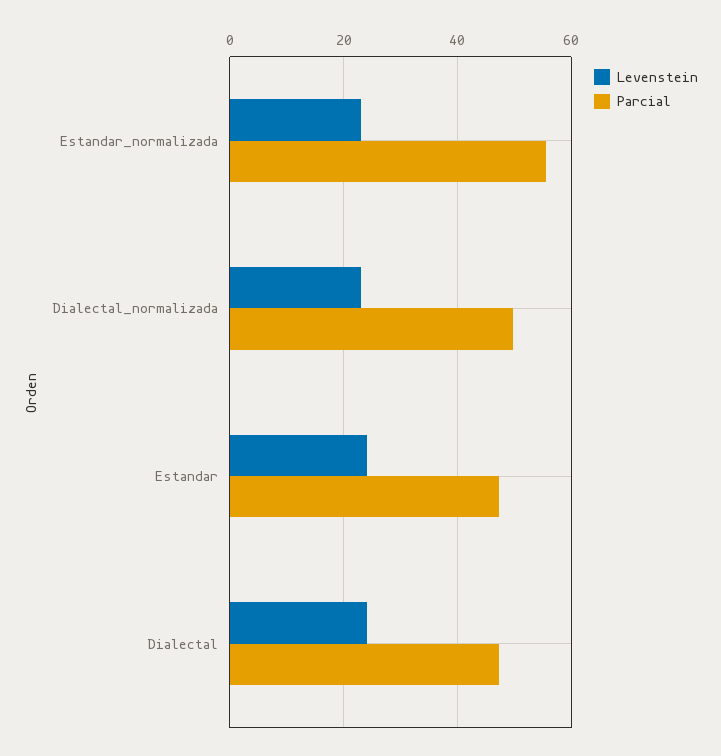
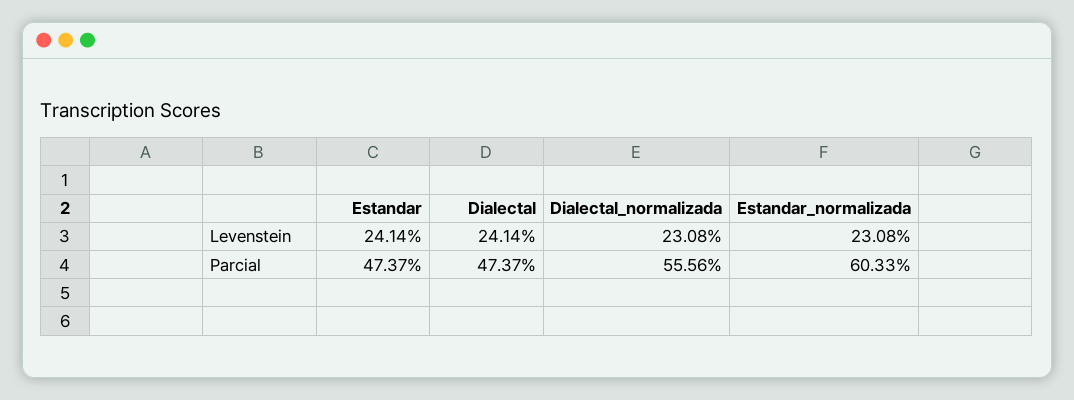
Parcial, Estandar_normalizada: 56 -> 60.33
Parcial, Dialectal_normalizada: 50 -> 55.56

